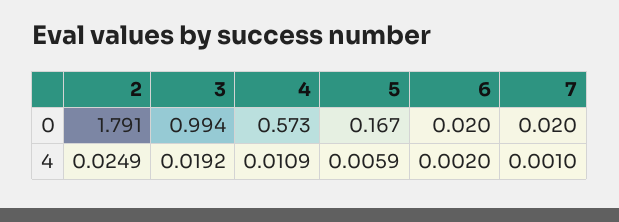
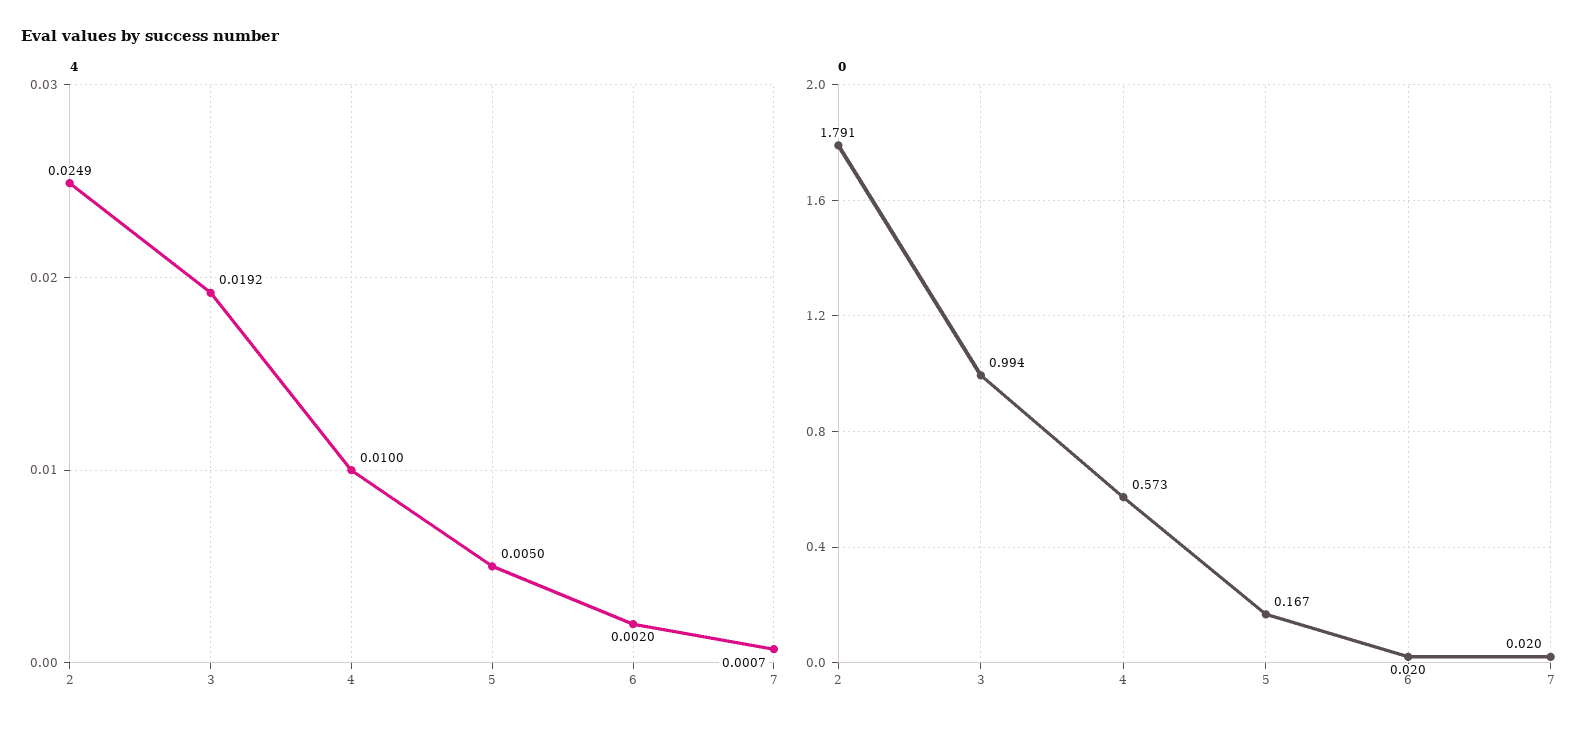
4, 4: 0.0109 -> 0.01
4, 5: 0.0059 -> 0.005
4, 7: 0.001 -> 0.0007

